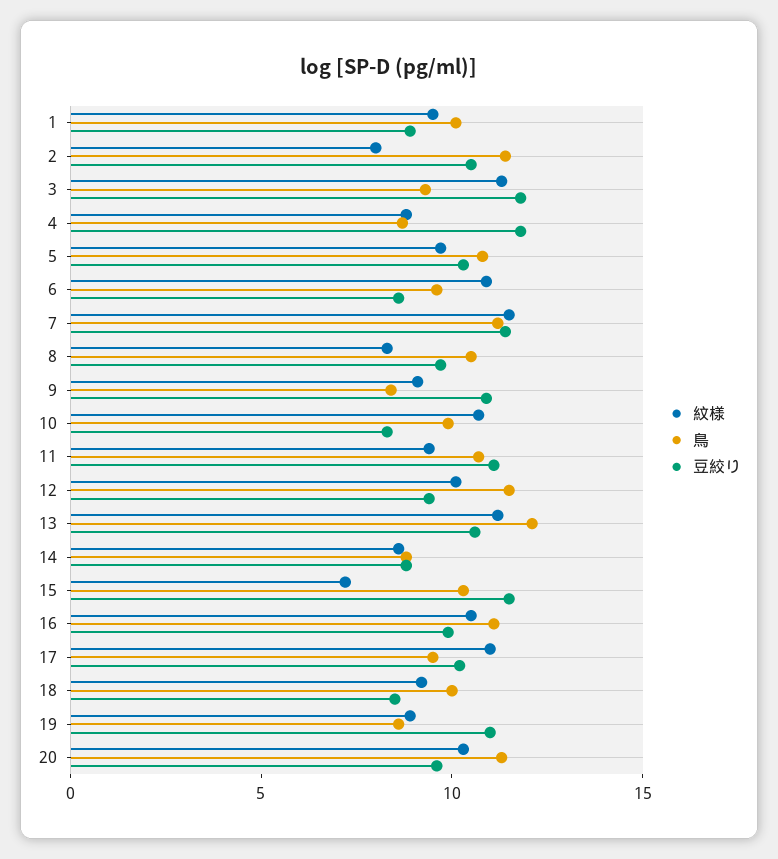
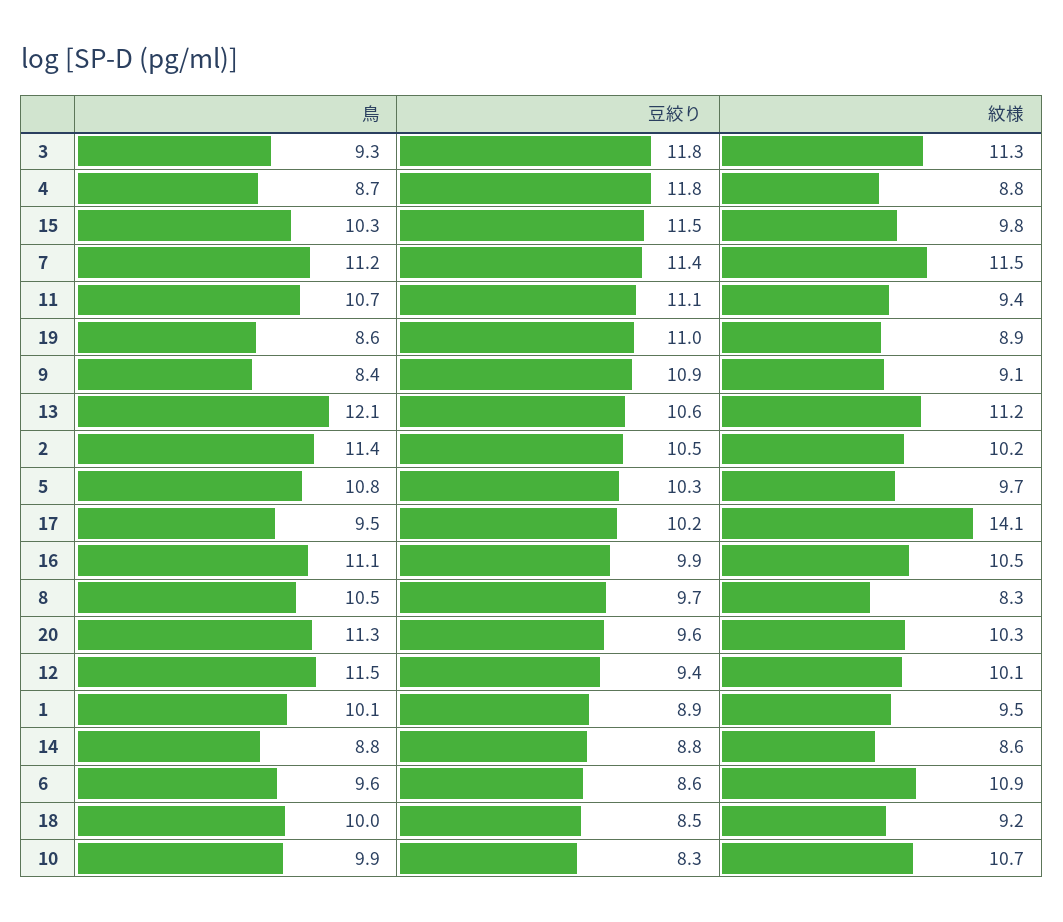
紋様, 2: 8 -> 10.2
紋様, 15: 7 -> 9.8
紋様, 17: 11 -> 14.1

